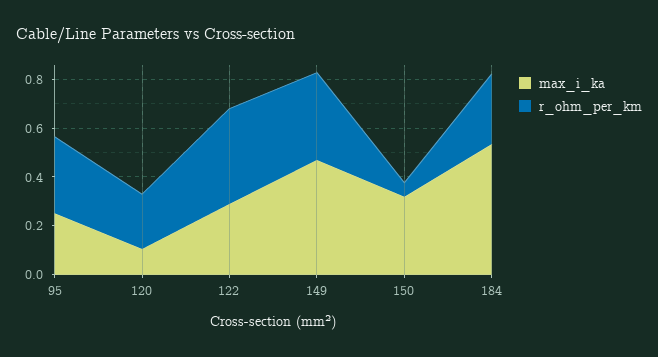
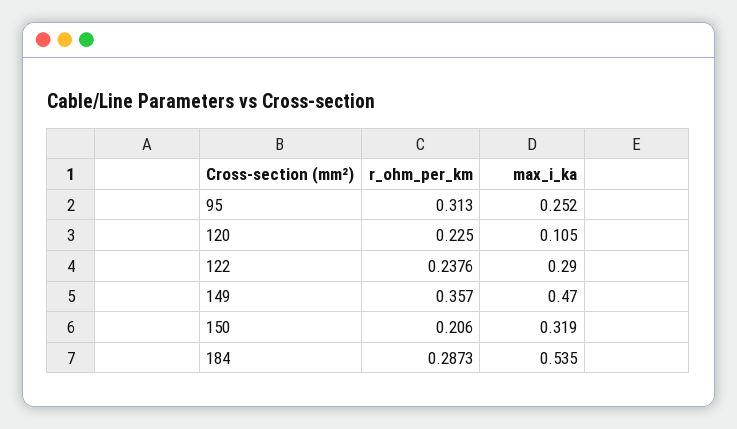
r_ohm_per_km, 122: 0.4 -> 0.2376
r_ohm_per_km, 150: 0.05 -> 0.206

